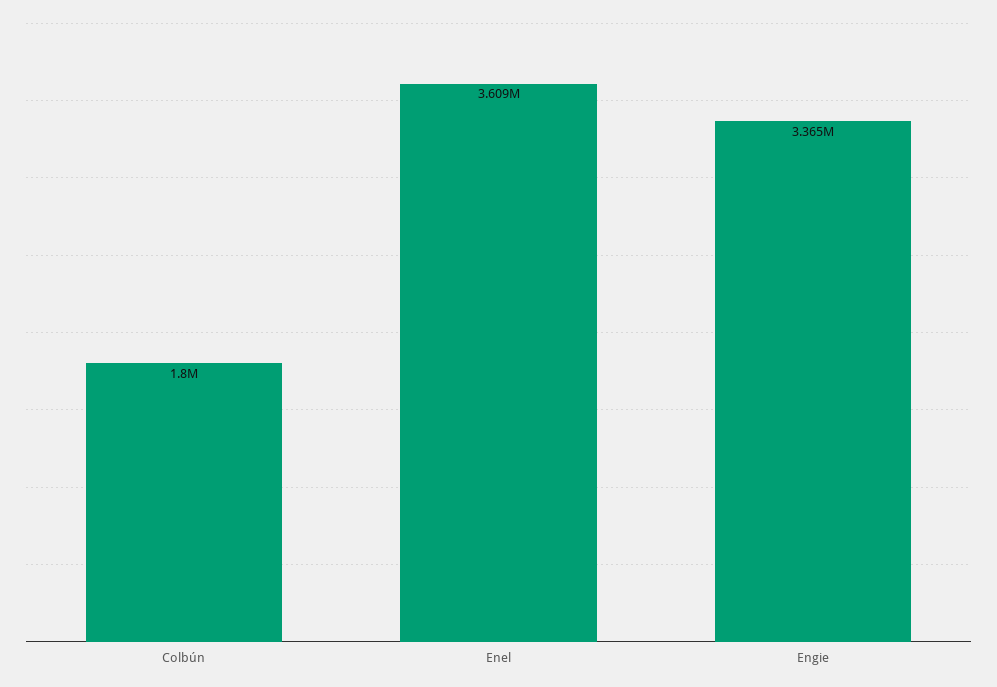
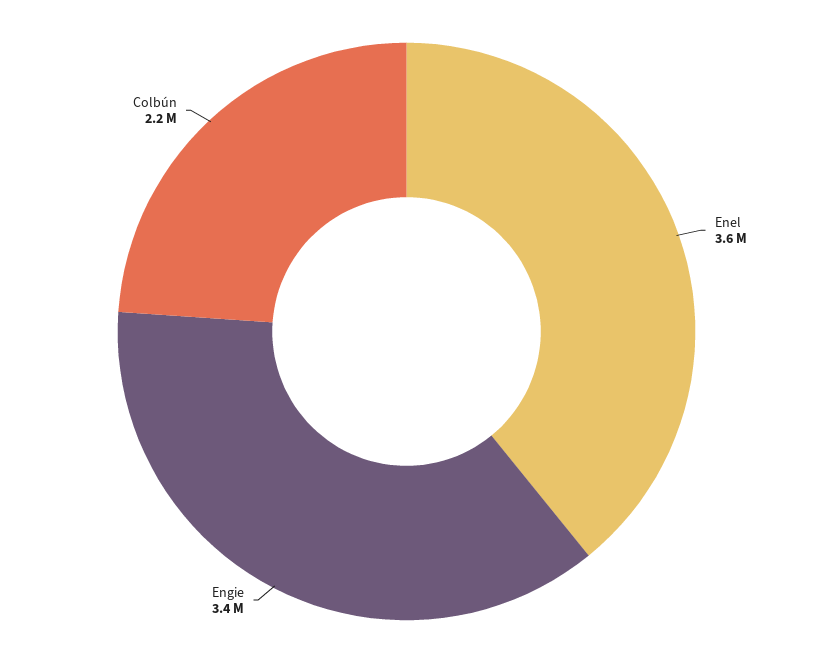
Colbún: 1800000 -> 2200000

